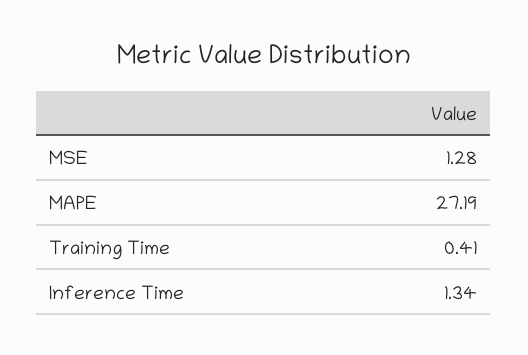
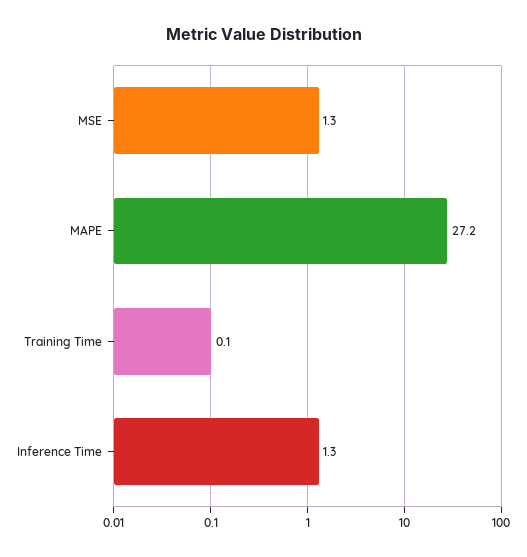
Training Time: 0.41 -> 0.1

